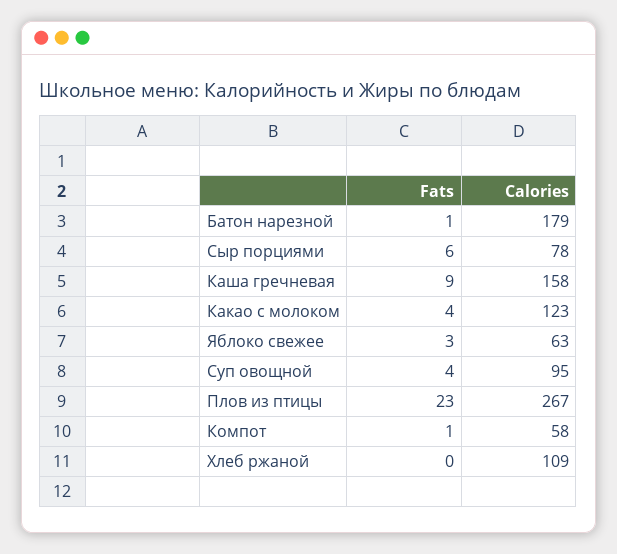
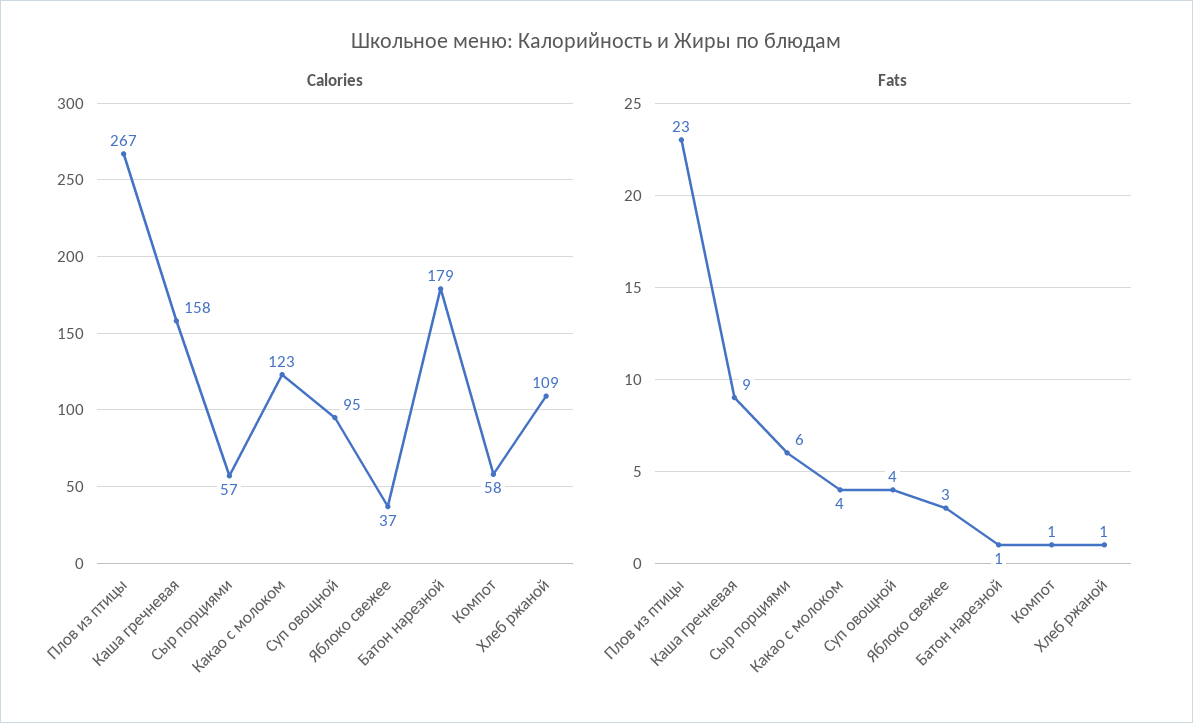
Calories, Сыр порциями: 78 -> 57
Calories, Яблоко свежее: 63 -> 37
Fats, Хлеб ржаной: 0 -> 1

